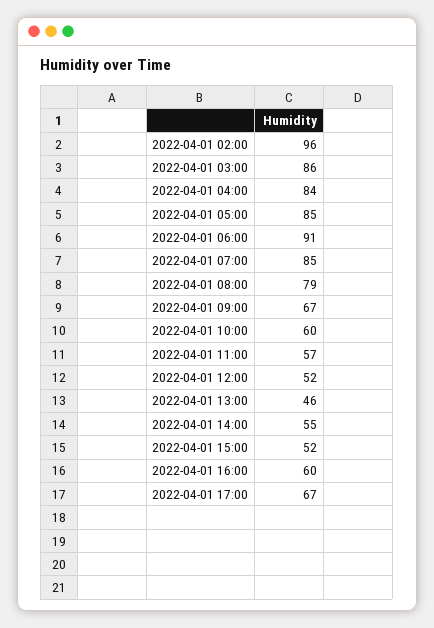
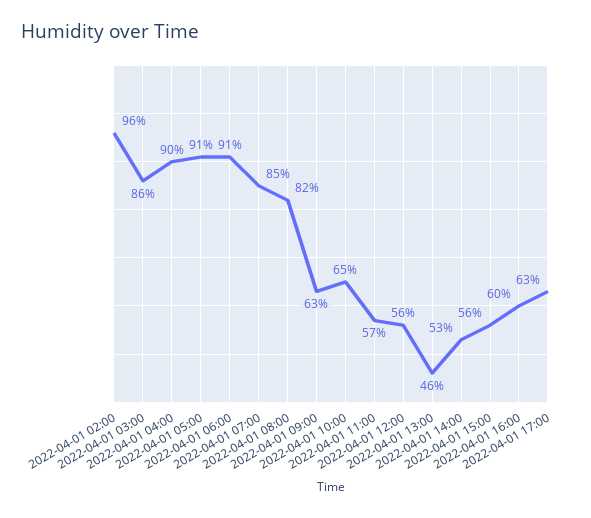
2022-04-01 04:00: 84 -> 90
2022-04-01 05:00: 85 -> 91
2022-04-01 08:00: 79 -> 82
2022-04-01 09:00: 67 -> 63
2022-04-01 10:00: 60 -> 65
2022-04-01 12:00: 52 -> 56
2022-04-01 14:00: 55 -> 53
2022-04-01 15:00: 52 -> 56
2022-04-01 17:00: 67 -> 63

